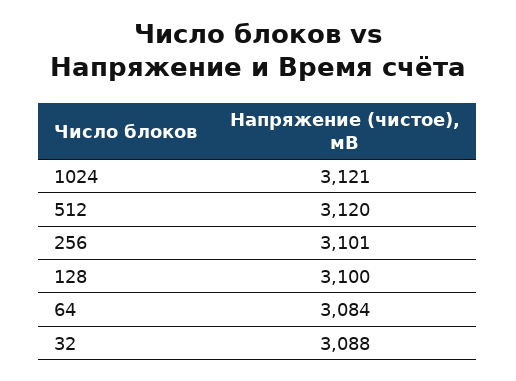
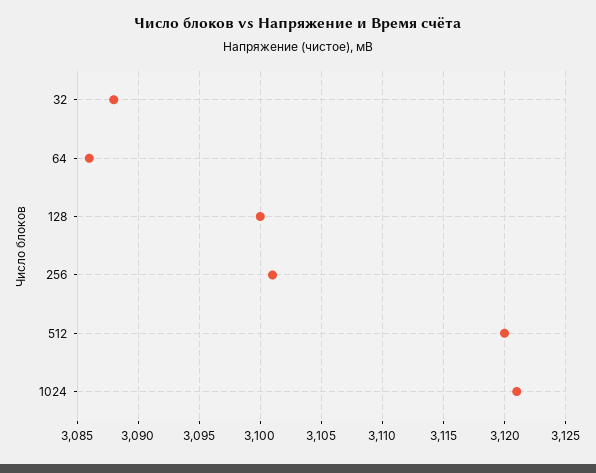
64: 3084 -> 3086

